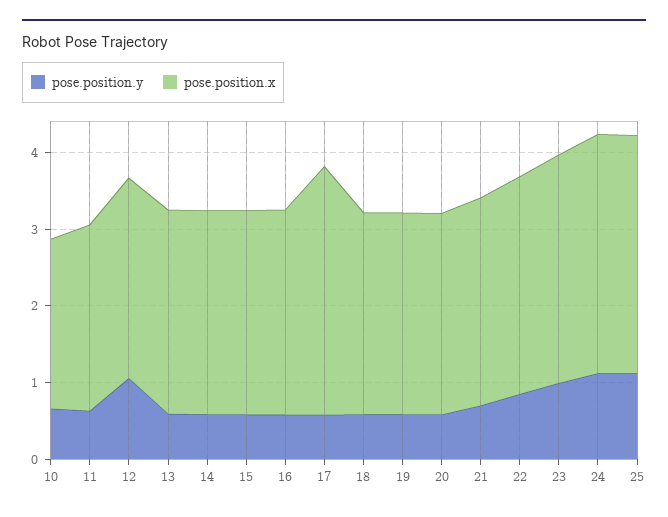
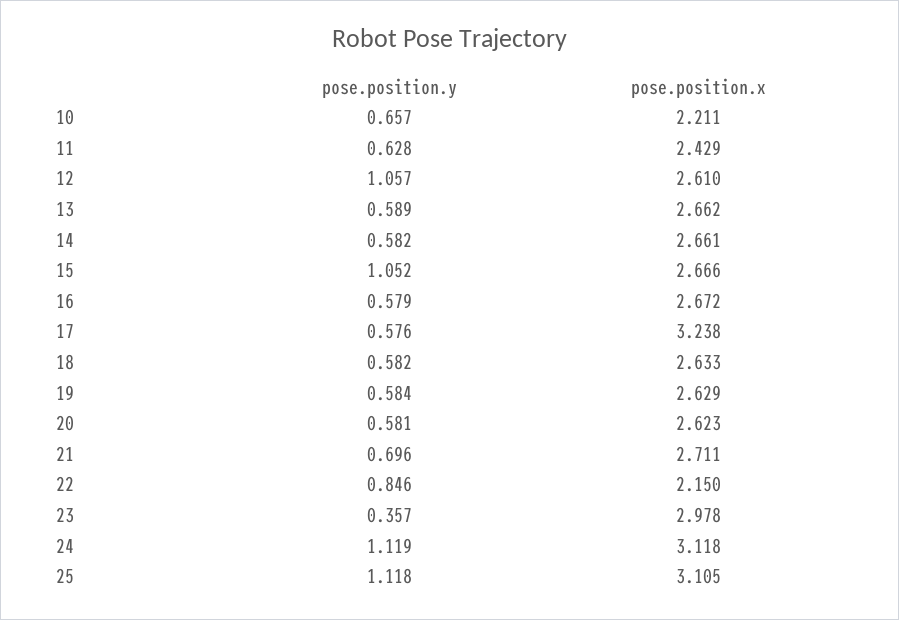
pose.position.y, 15: 0.6 -> 1.052
pose.position.x, 22: 2.8 -> 2.15
pose.position.y, 23: 1 -> 0.357

